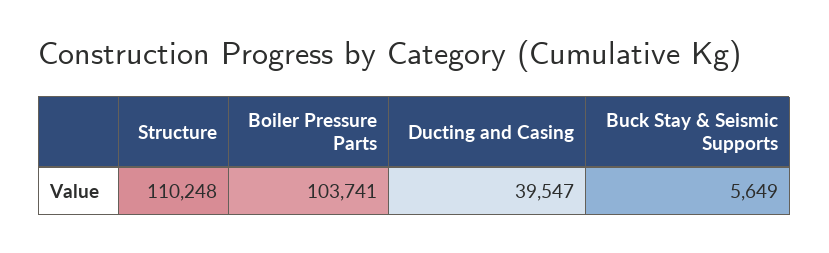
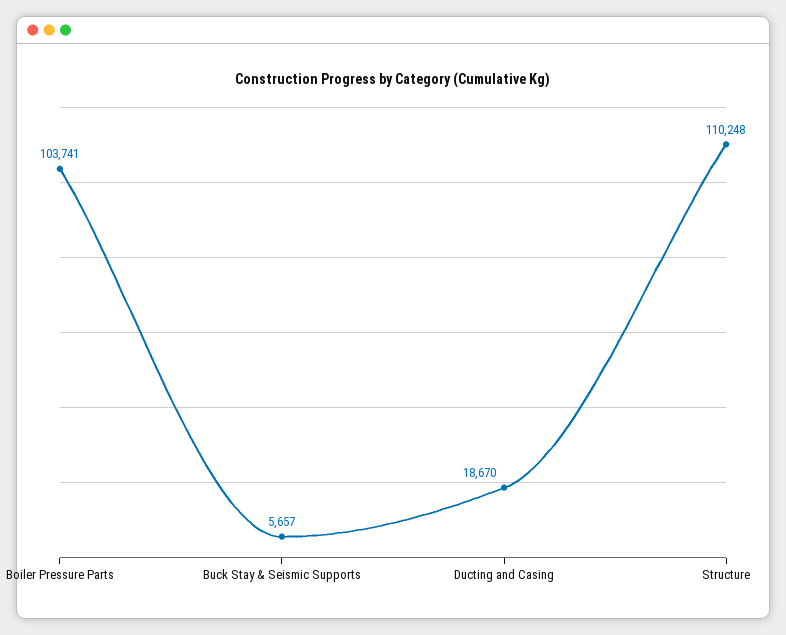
Ducting and Casing: 39547 -> 18670
Buck Stay & Seismic Supports: 5649 -> 5657

